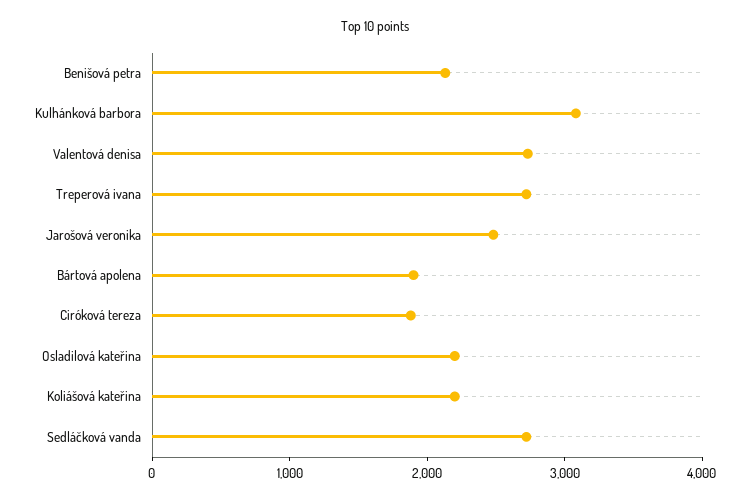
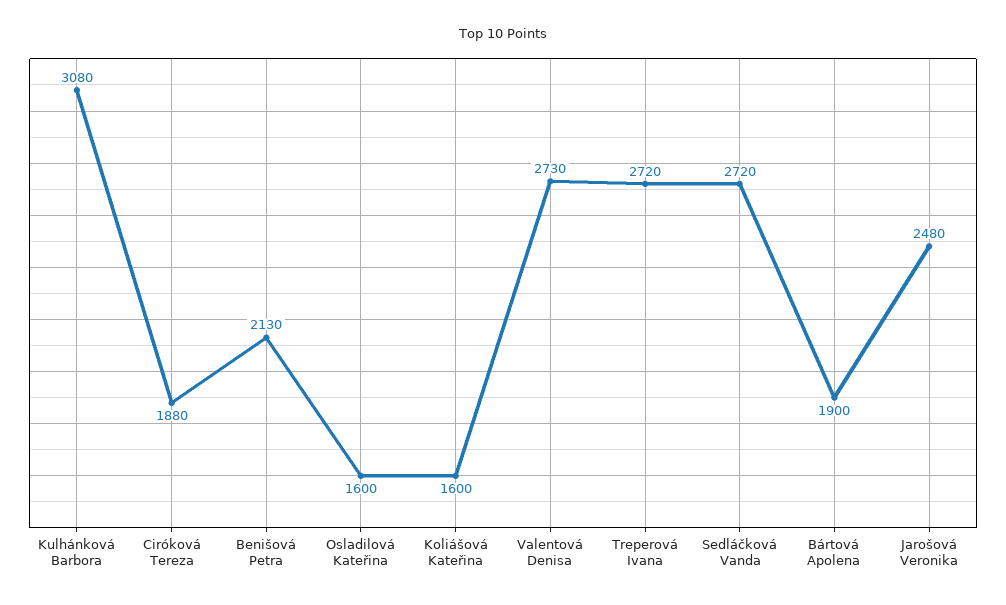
Osladilová kateřina: 2200 -> 1600
Koliášová kateřina: 2200 -> 1600

